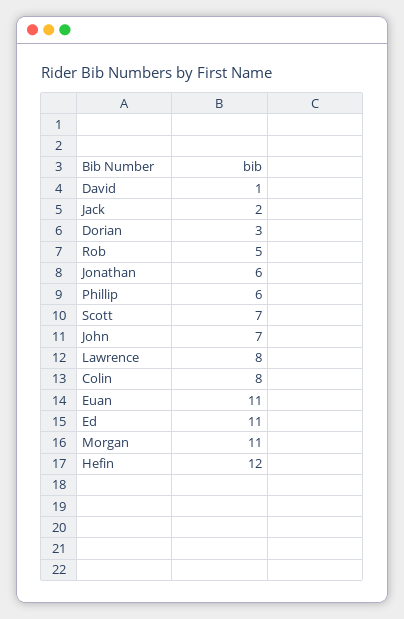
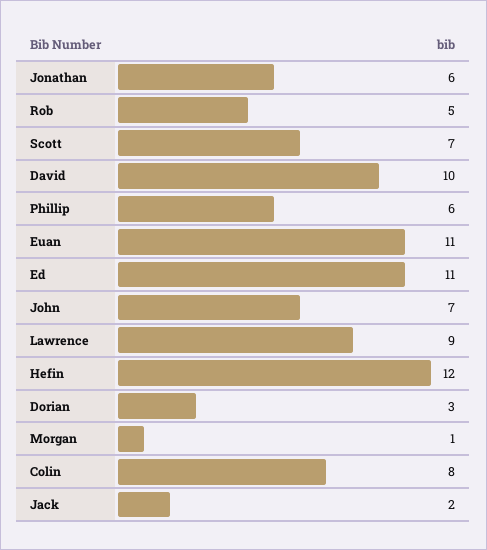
David: 1 -> 10
Lawrence: 8 -> 9
Morgan: 11 -> 1

